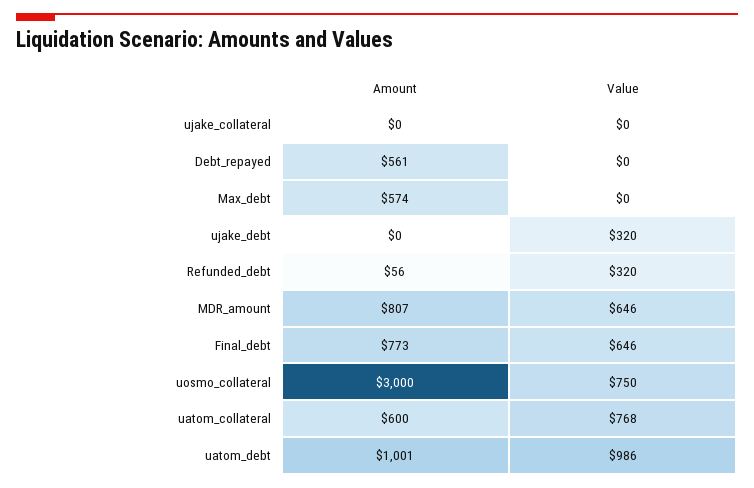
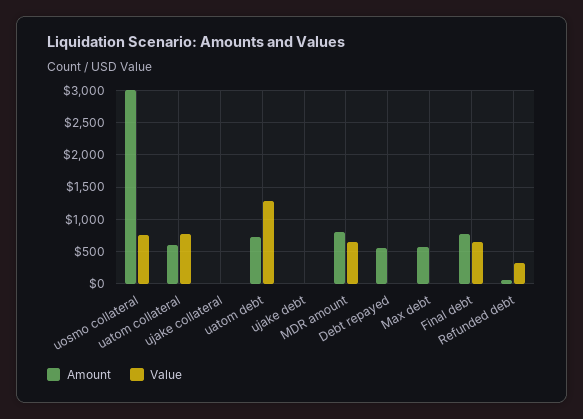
Value, ujake_debt: 320 -> 0
Amount, uatom_debt: 1001 -> 700
Value, uatom_debt: 986 -> 1300

